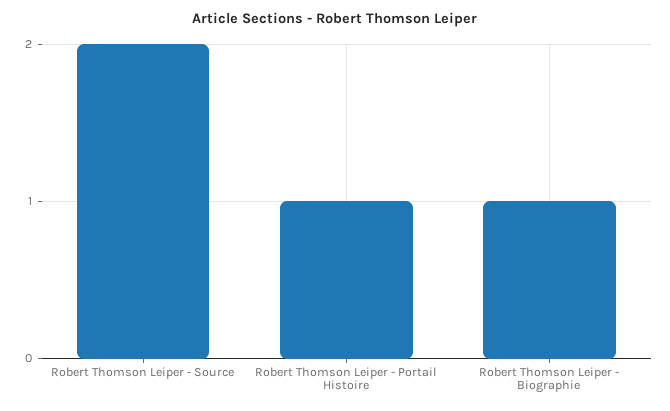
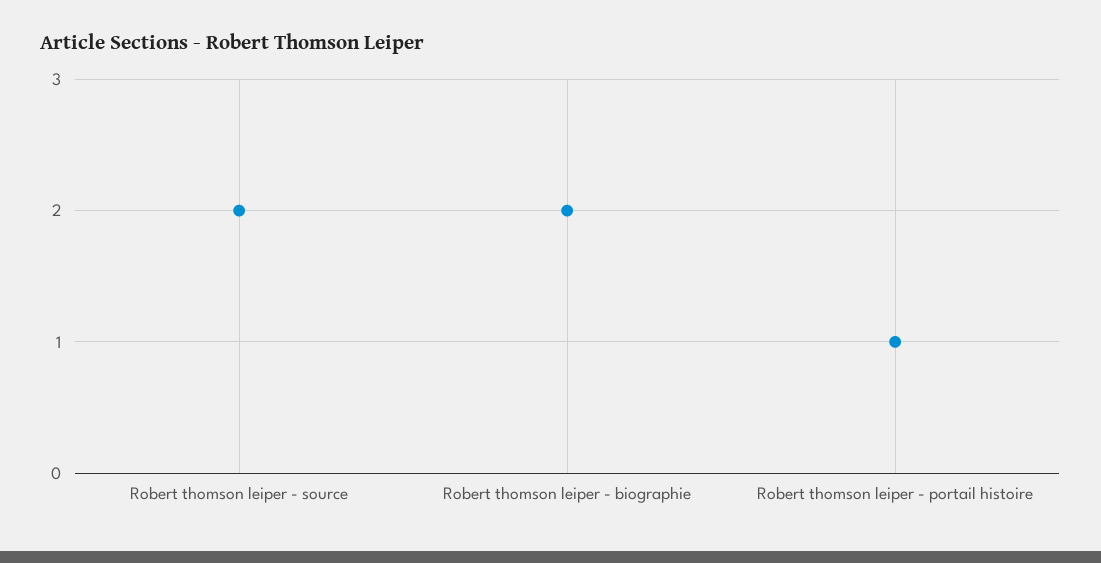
Robert Thomson Leiper - Biographie: 1 -> 2

